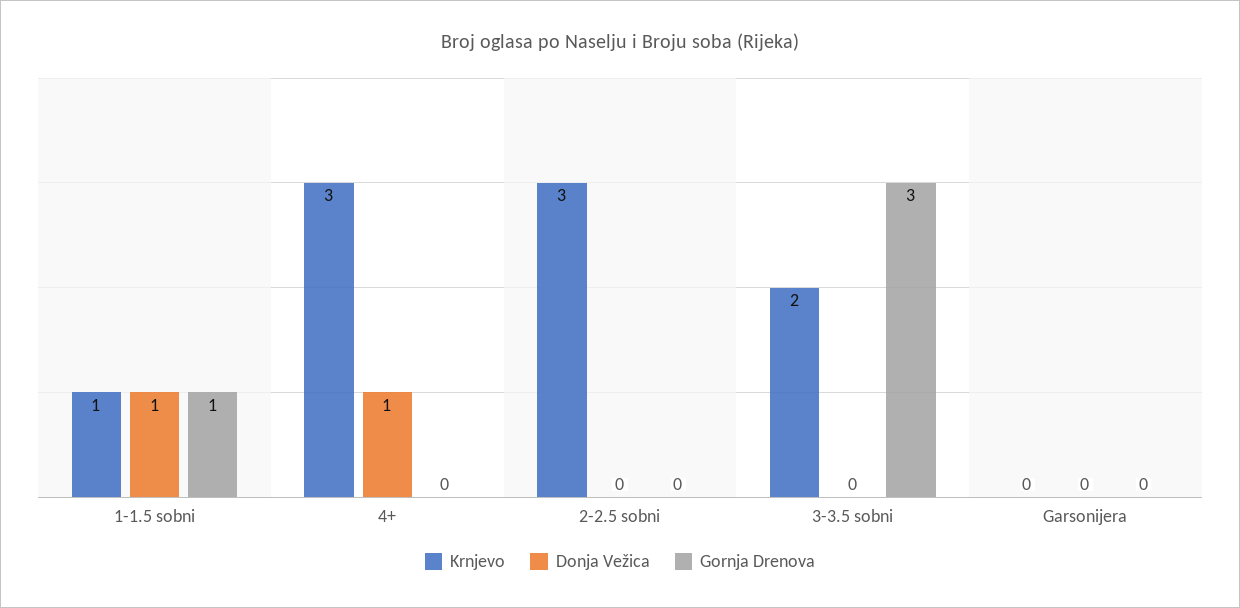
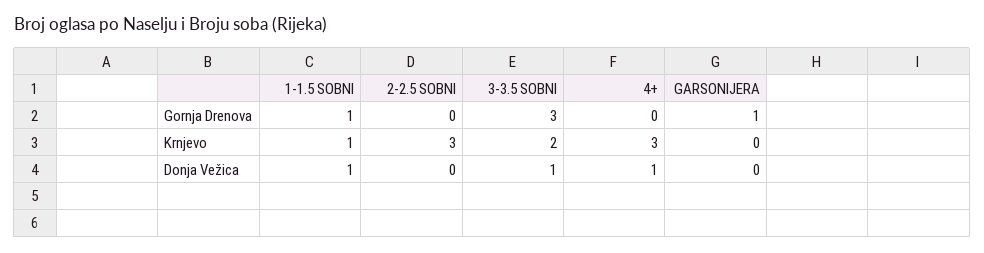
Donja Vežica, 3-3.5 sobni: 0 -> 1
Gornja Drenova, Garsonijera: 0 -> 1

